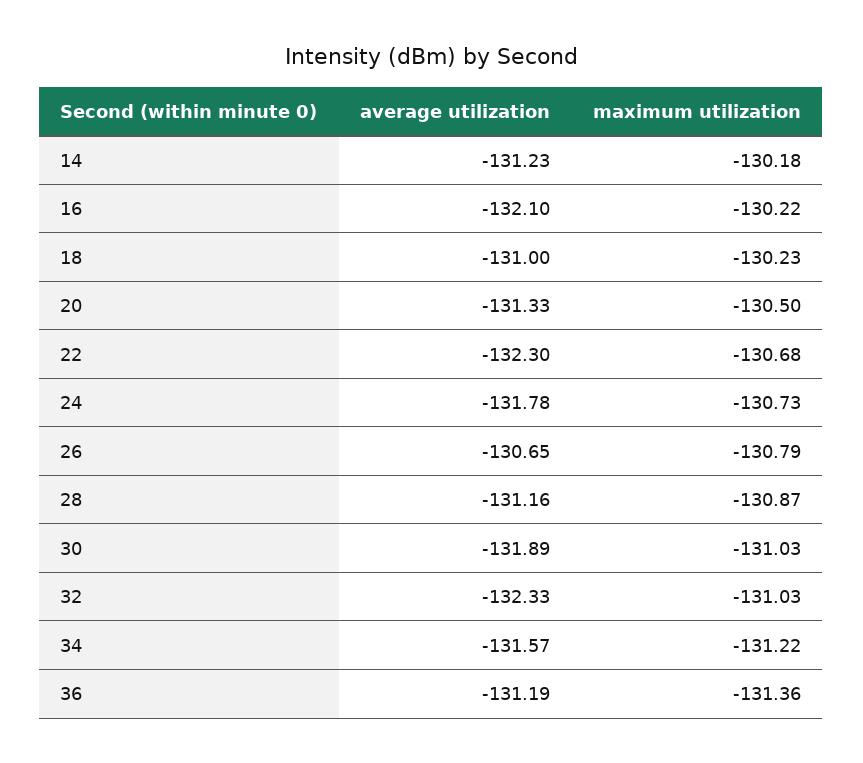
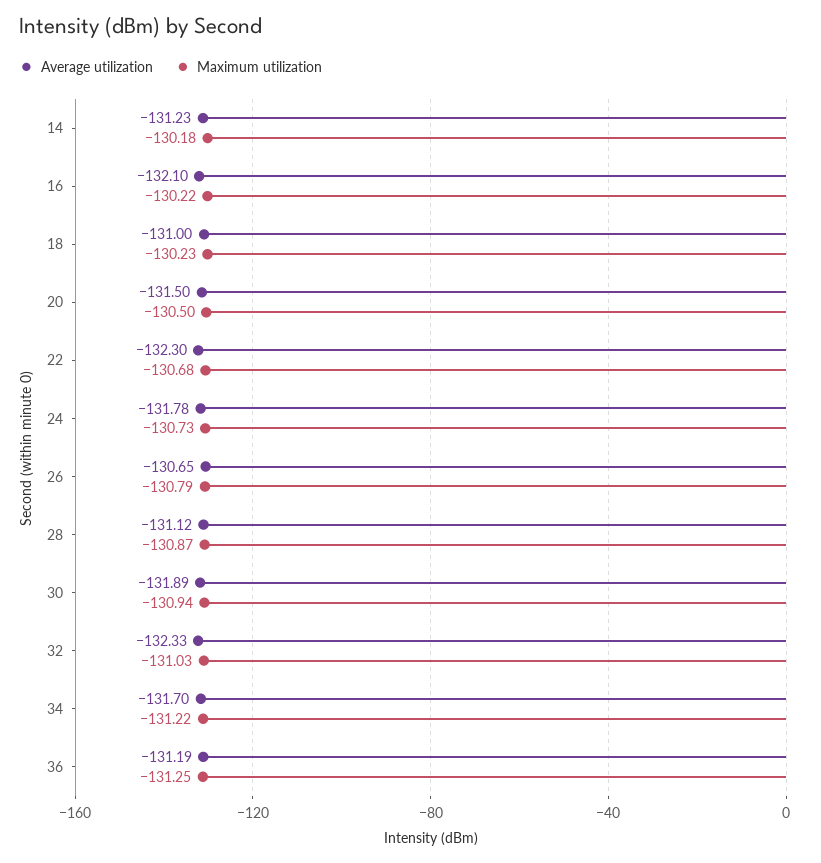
average utilization, 20: -131.33 -> -131.5
average utilization, 28: -131.16 -> -131.12
maximum utilization, 30: -131.03 -> -130.94
average utilization, 34: -131.57 -> -131.7
maximum utilization, 36: -131.36 -> -131.25

